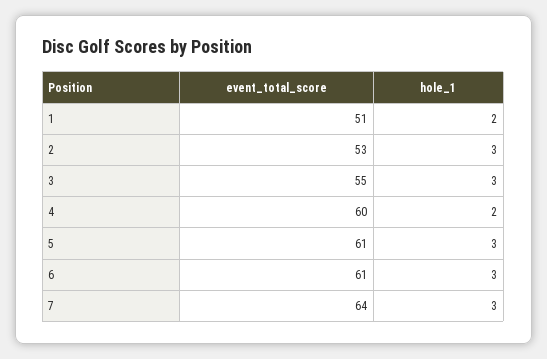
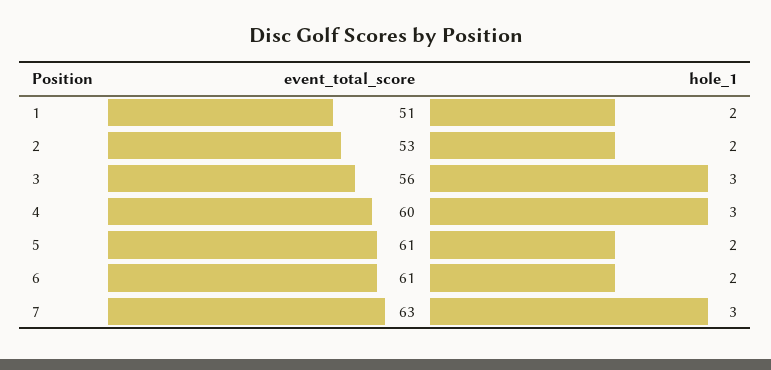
hole_1, 2: 3 -> 2
event_total_score, 3: 55 -> 56
hole_1, 4: 2 -> 3
hole_1, 5: 3 -> 2
hole_1, 6: 3 -> 2
event_total_score, 7: 64 -> 63

